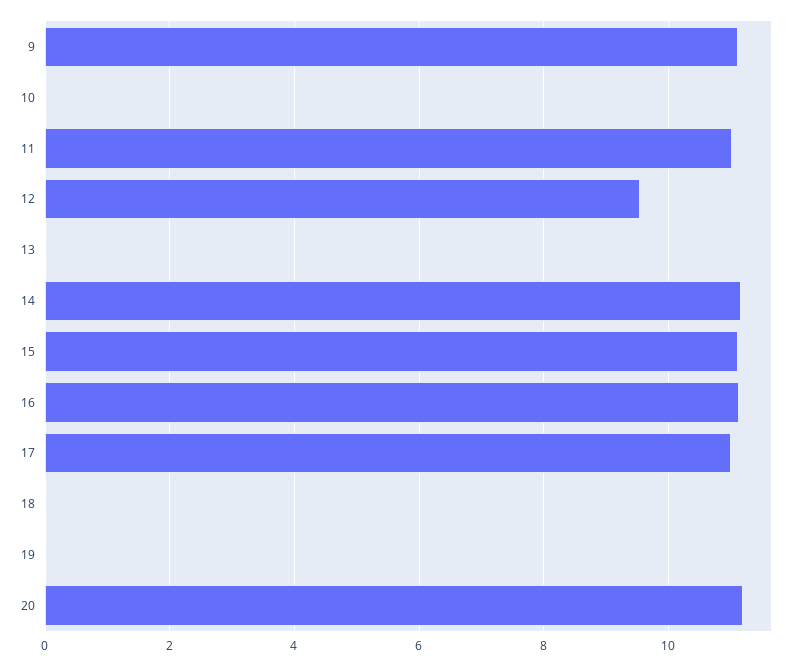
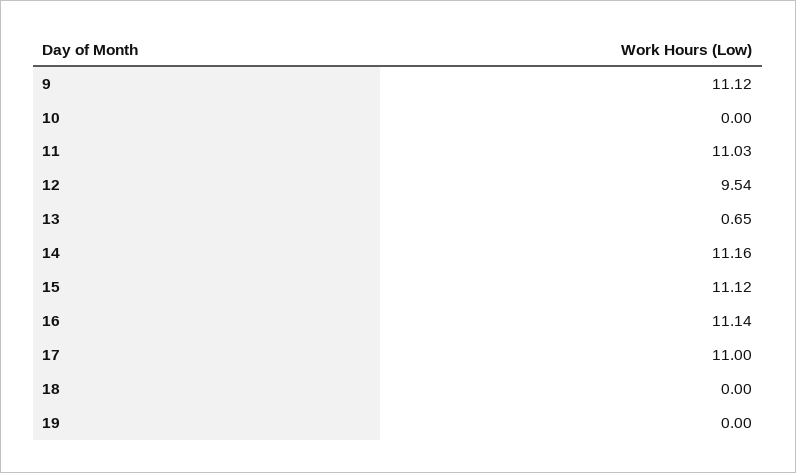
13: 0 -> 0.65
20: 11.2 -> none

